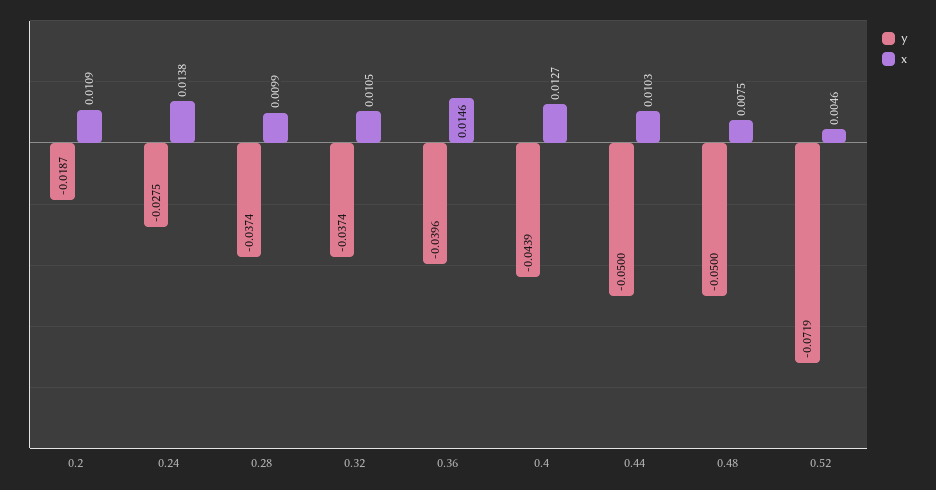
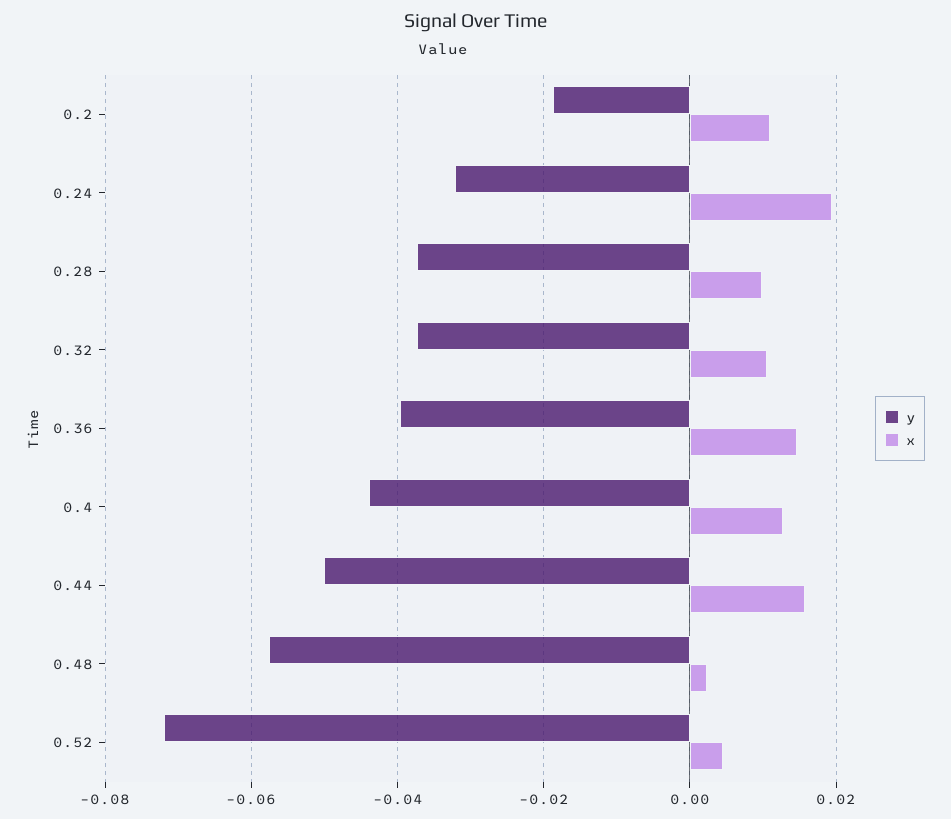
y, 0.24: -0.0275 -> -0.032
x, 0.24: 0.0138 -> 0.02
x, 0.44: 0.0103 -> 0.016
y, 0.48: -0.05 -> -0.058
x, 0.48: 0.0075 -> 0.002

